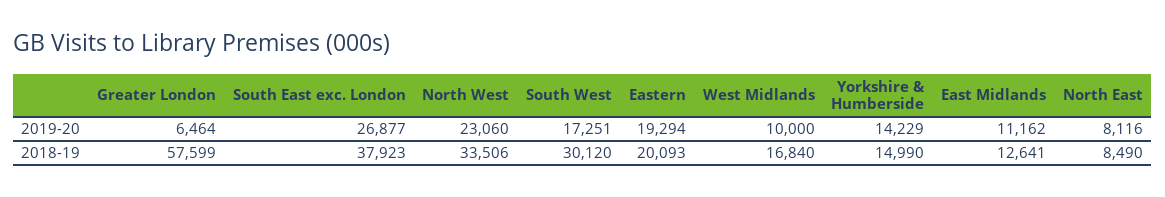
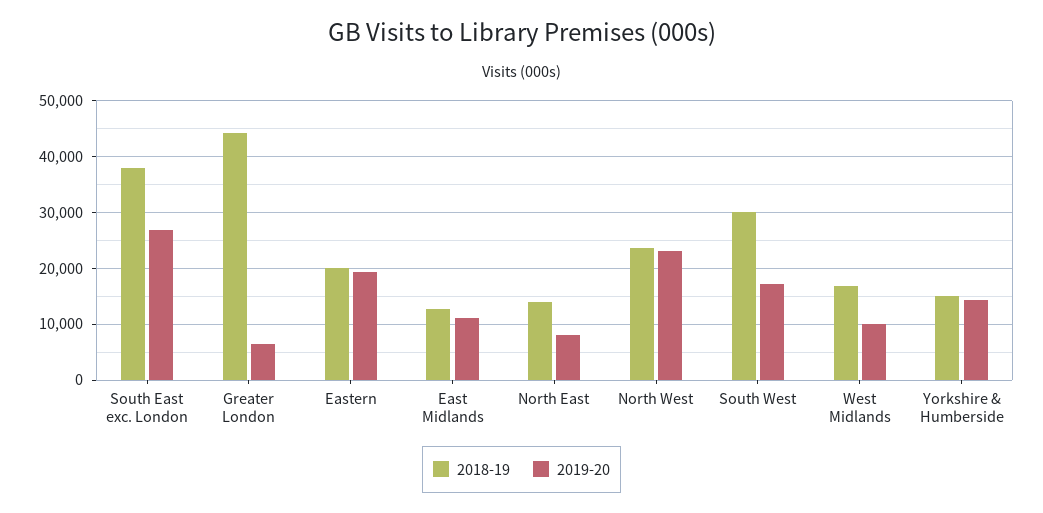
2018-19, Greater London: 57599 -> 44000
2018-19, North West: 33506 -> 24000
2018-19, North East: 8490 -> 14000

